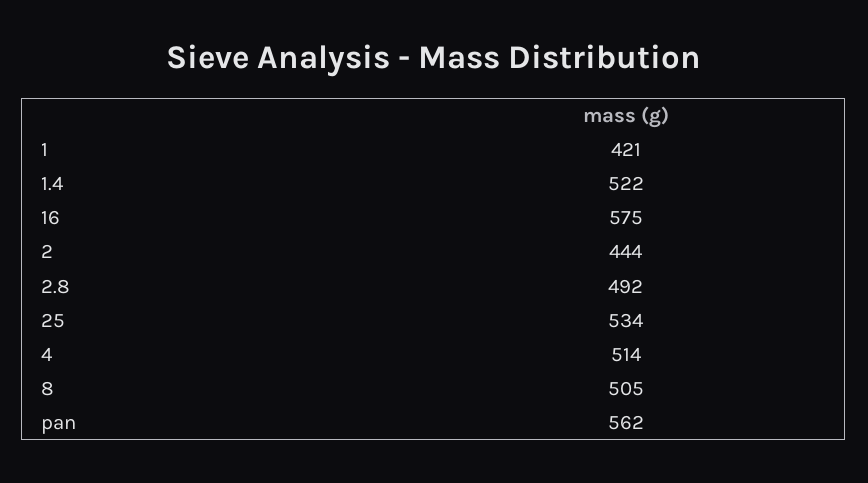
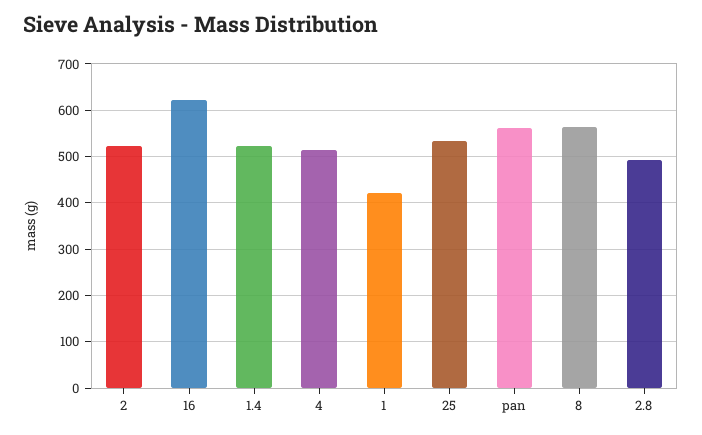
16: 575 -> 620
2: 444 -> 520
8: 505 -> 560

